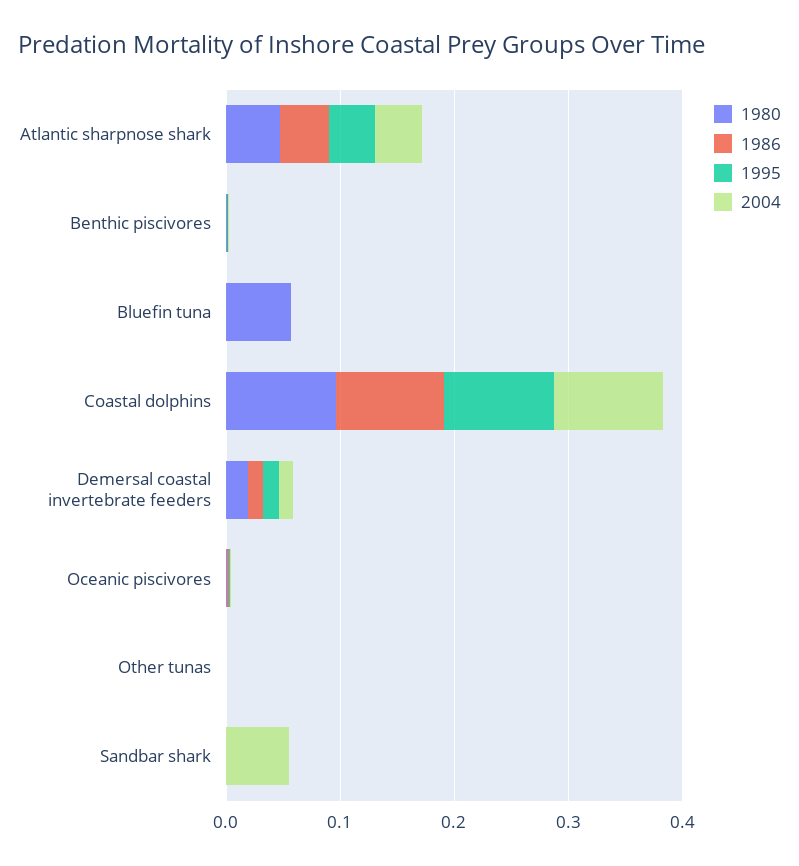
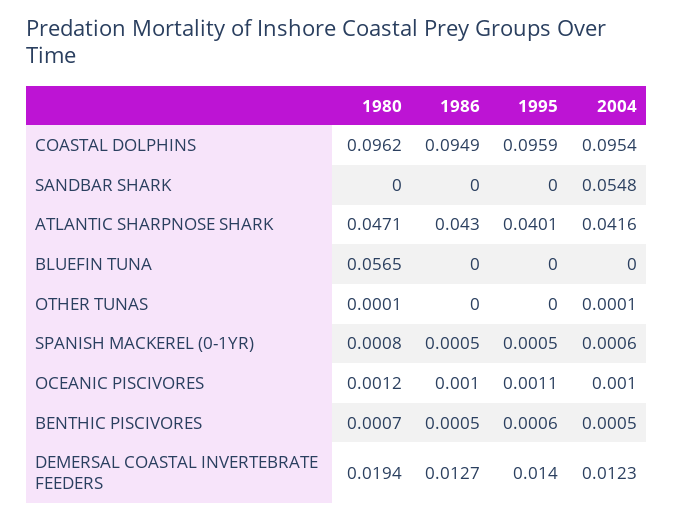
1980, SPANISH MACKEREL (0-1YR): none -> 0.0008
1986, SPANISH MACKEREL (0-1YR): none -> 0.0005
1995, SPANISH MACKEREL (0-1YR): none -> 0.0005
2004, SPANISH MACKEREL (0-1YR): none -> 0.0006

